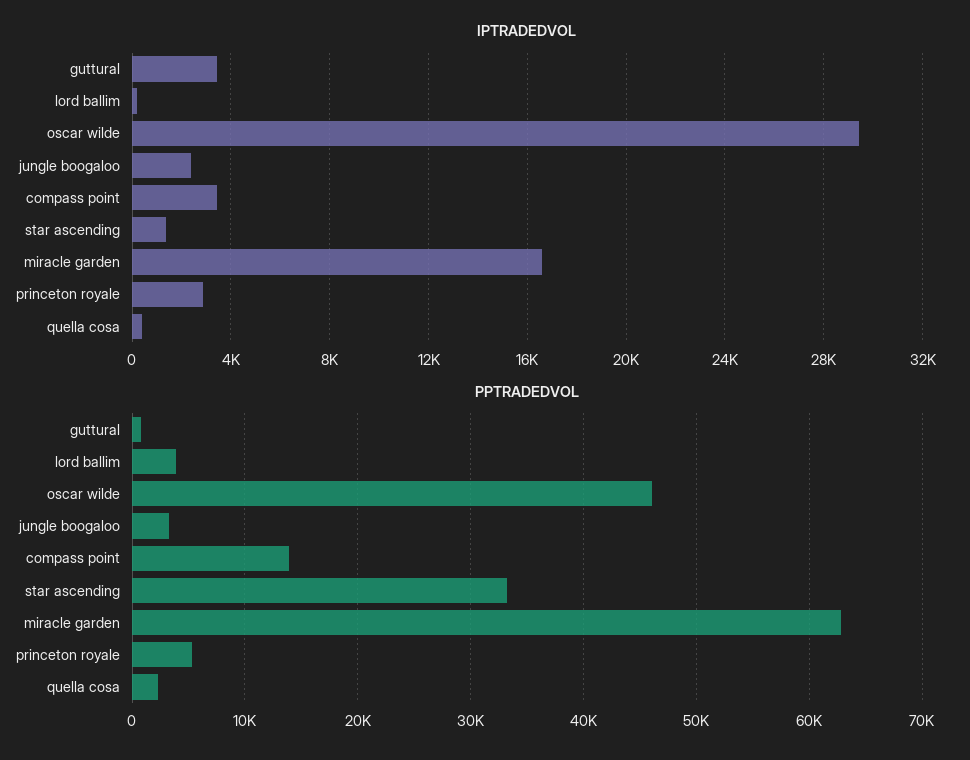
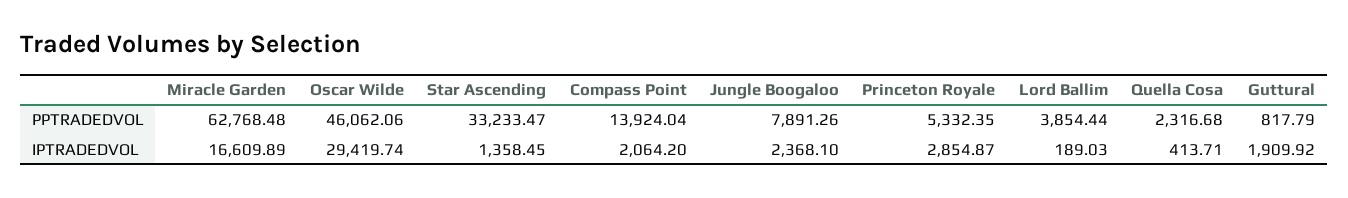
IPTRADEDVOL, guttural: 3500 -> 1909.92
IPTRADEDVOL, compass point: 3500 -> 2064.2
PPTRADEDVOL, jungle boogaloo: 3000 -> 7891.26

